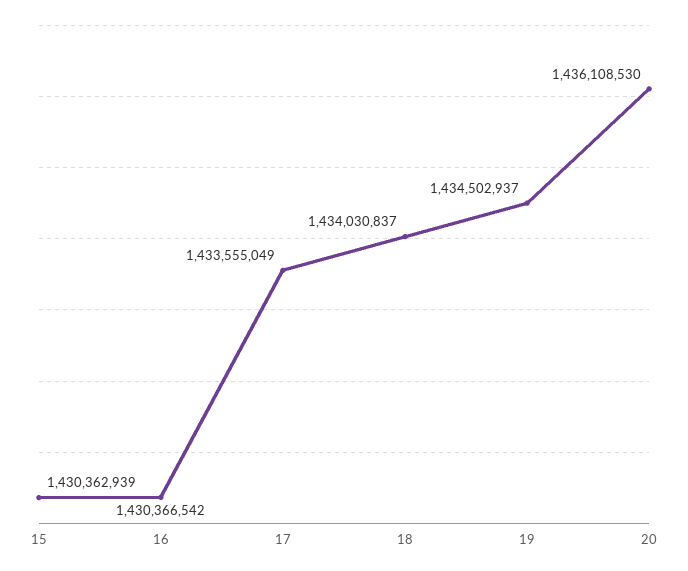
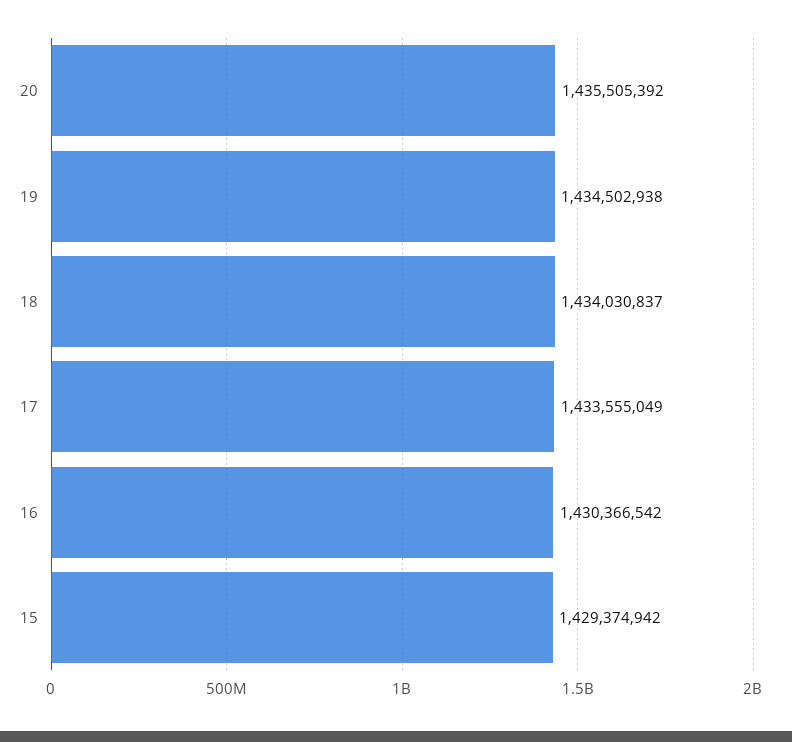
15: 1430362939 -> 1429374942
19: 1434502937 -> 1434502938
20: 1436108530 -> 1435505392

